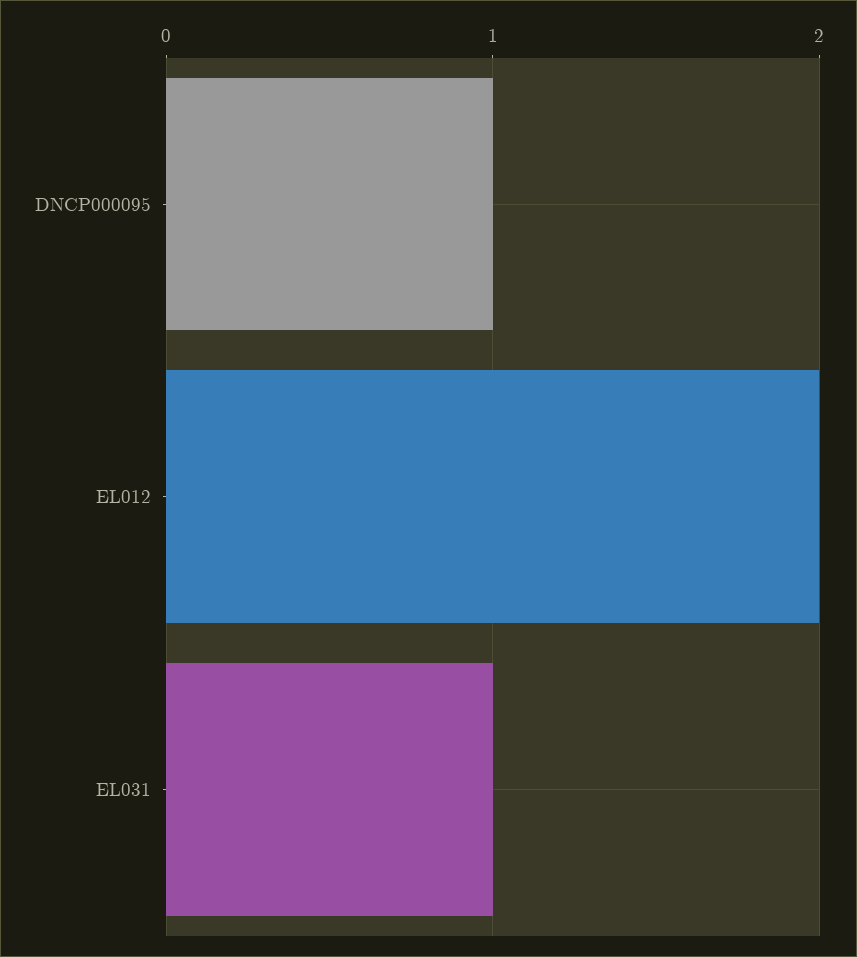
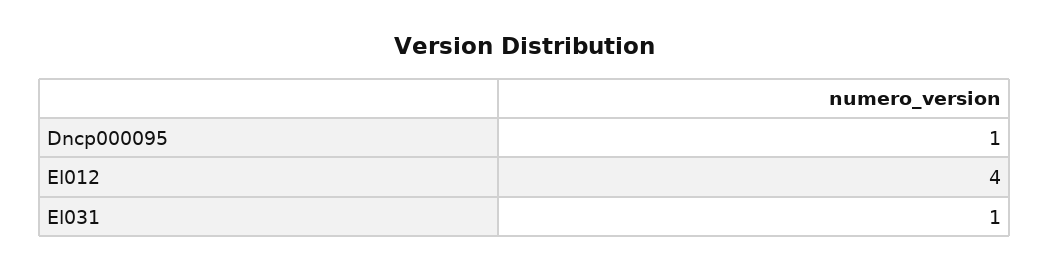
EL012: 2 -> 4

